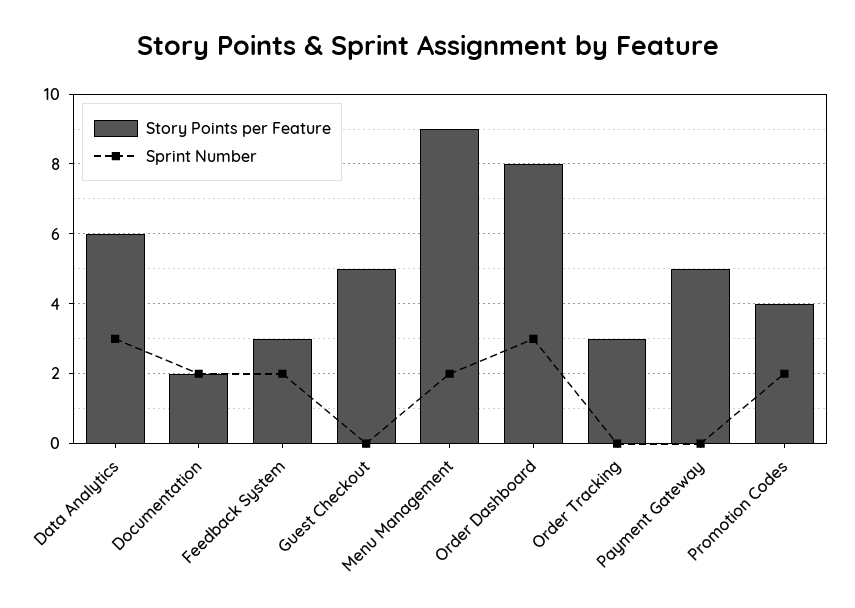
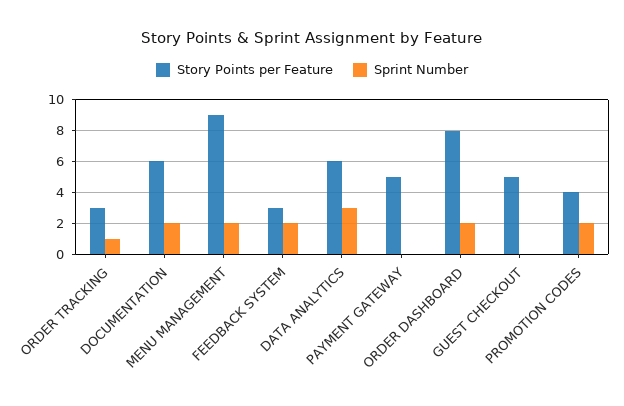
Story Points per Feature, Documentation: 2 -> 6
Sprint Number, Order Dashboard: 3 -> 2
Sprint Number, Order Tracking: 0 -> 1

